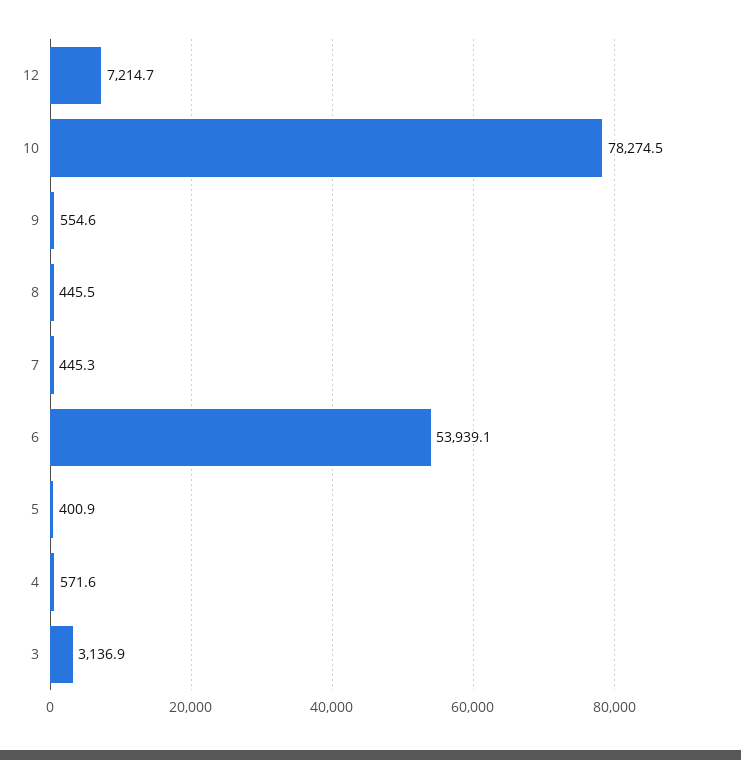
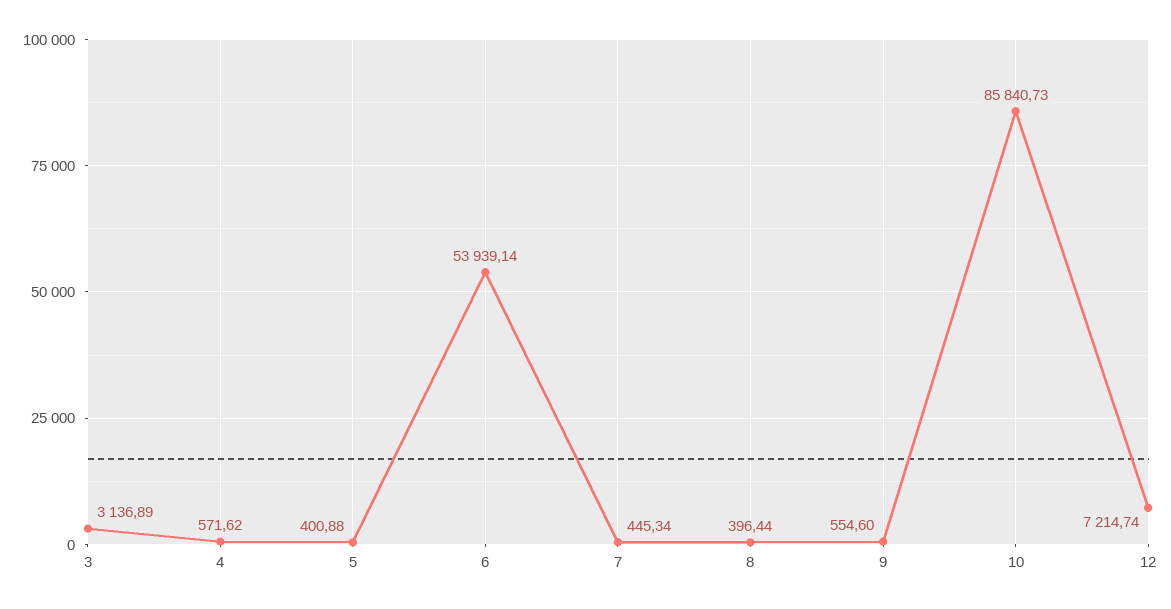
10: 78274.5 -> 85840.73
8: 445.5 -> 396.44

